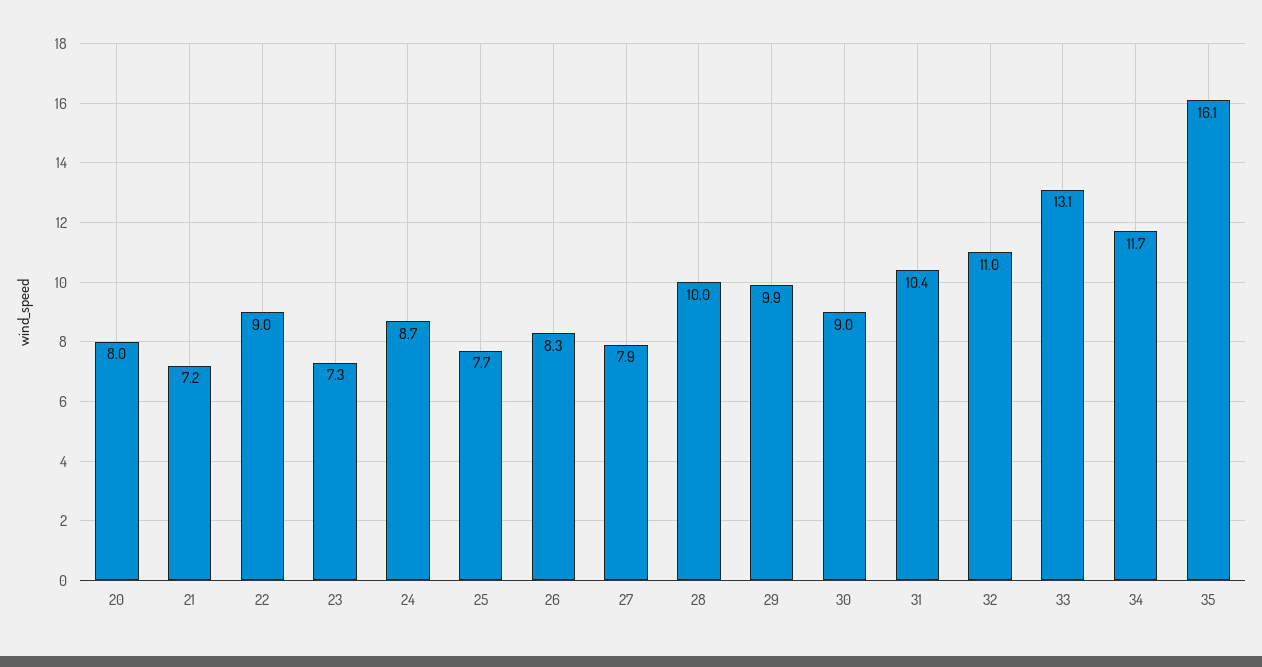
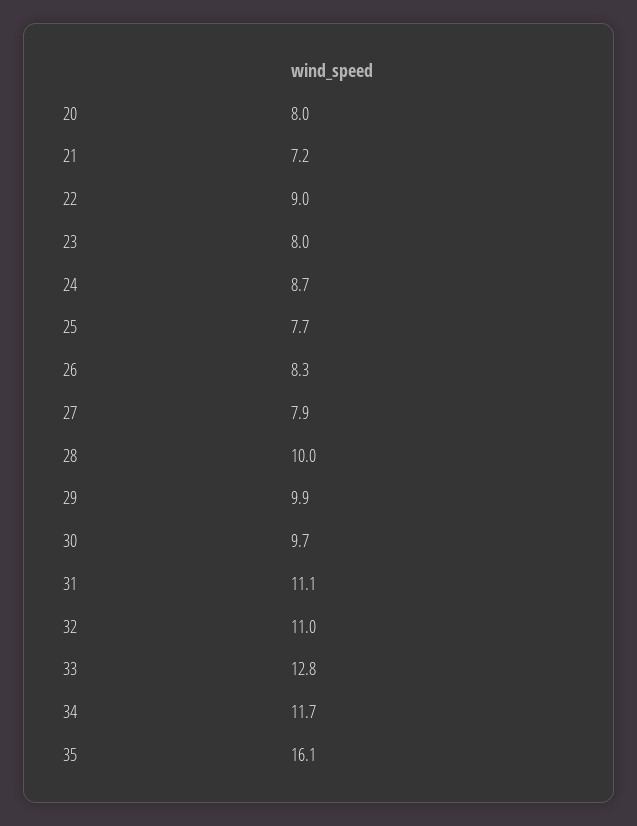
23: 7.3 -> 8
30: 9 -> 9.7
31: 10.4 -> 11.1
33: 13.1 -> 12.8

